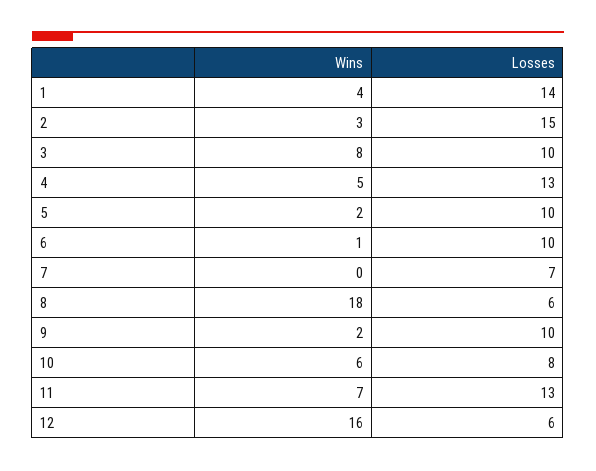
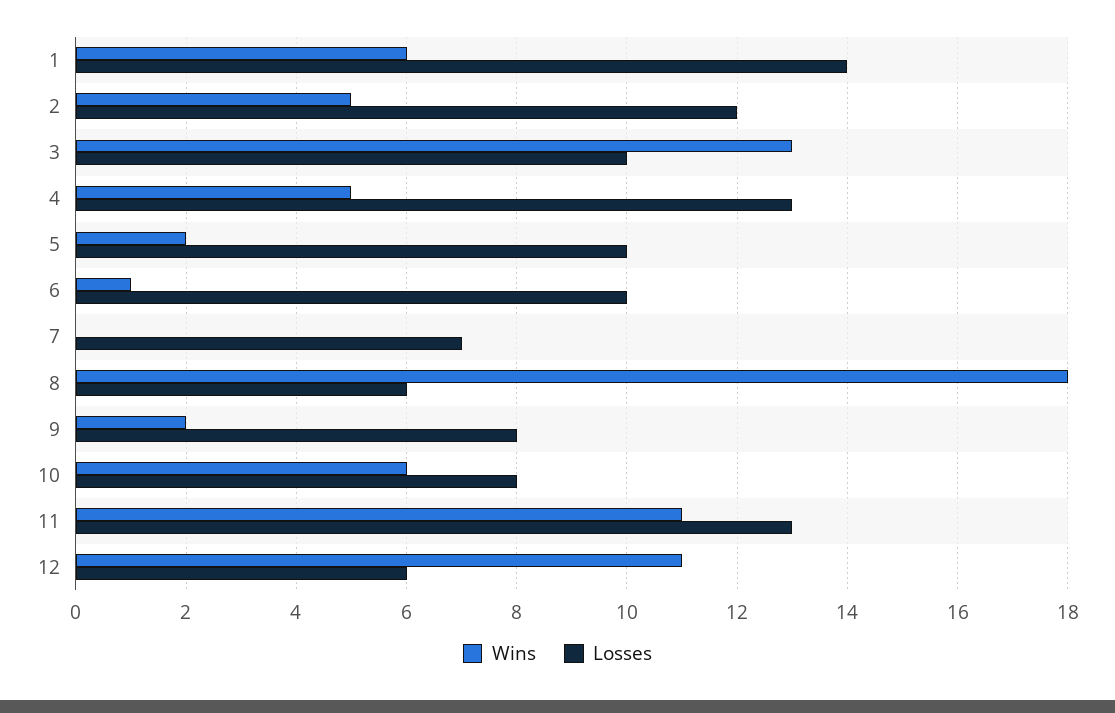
Wins, 1: 4 -> 6
Wins, 2: 3 -> 5
Losses, 2: 15 -> 12
Wins, 3: 8 -> 13
Losses, 9: 10 -> 8
Wins, 11: 7 -> 11
Wins, 12: 16 -> 11

